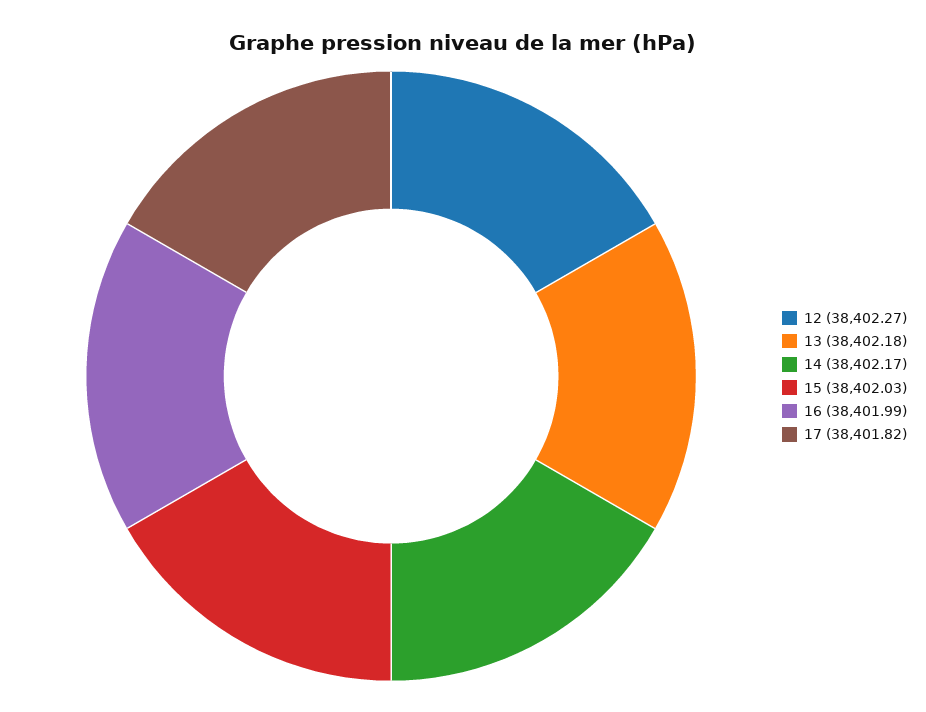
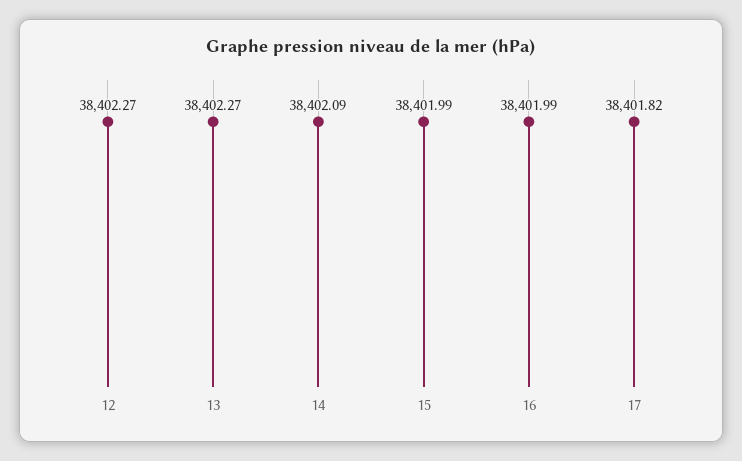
13: 38402.18 -> 38402.27
14: 38402.17 -> 38402.09
15: 38402.03 -> 38401.99

